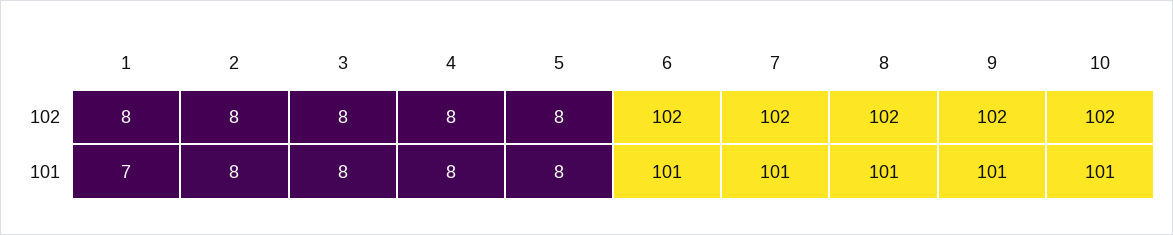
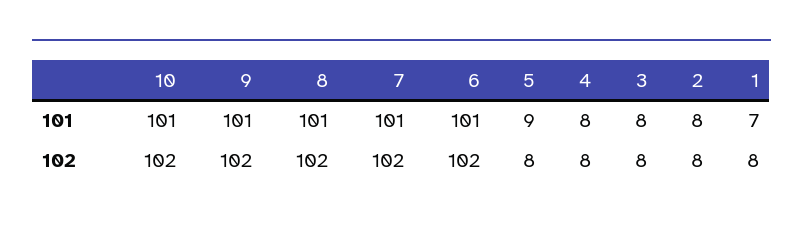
5, 101: 8 -> 9

